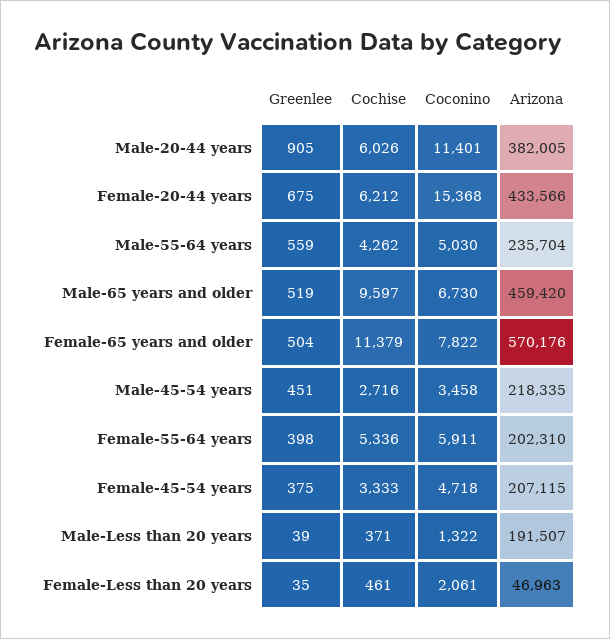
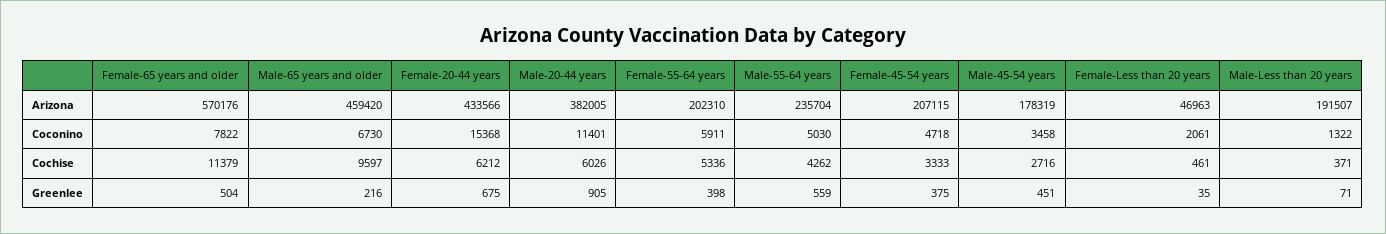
Greenlee, Male-65 years and older: 519 -> 216
Arizona, Male-45-54 years: 218335 -> 178319
Greenlee, Male-Less than 20 years: 39 -> 71

